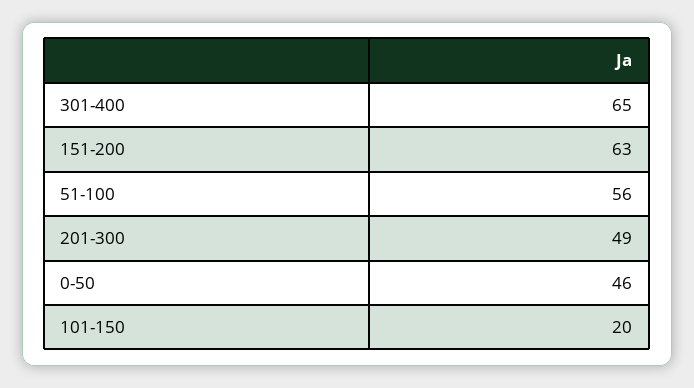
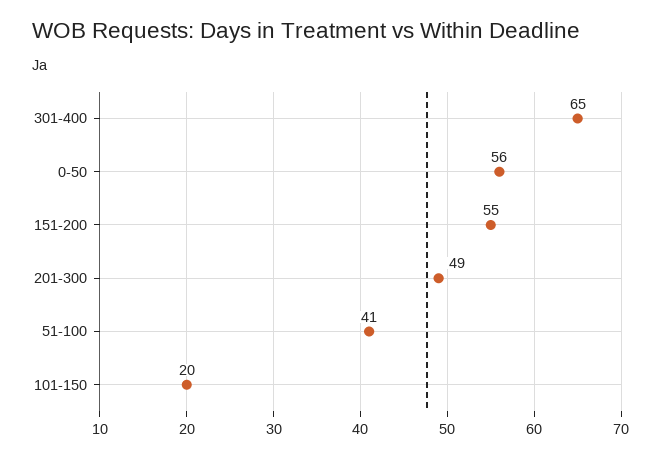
151-200: 63 -> 55
51-100: 56 -> 41
0-50: 46 -> 56

